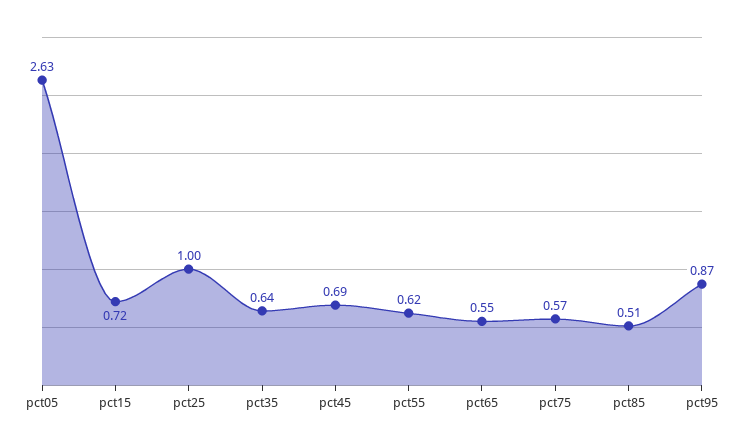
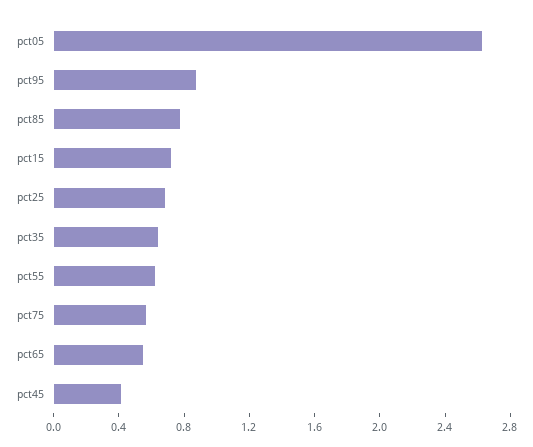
pct25: 1 -> 0.7
pct45: 0.69 -> 0.4
pct85: 0.51 -> 0.8

